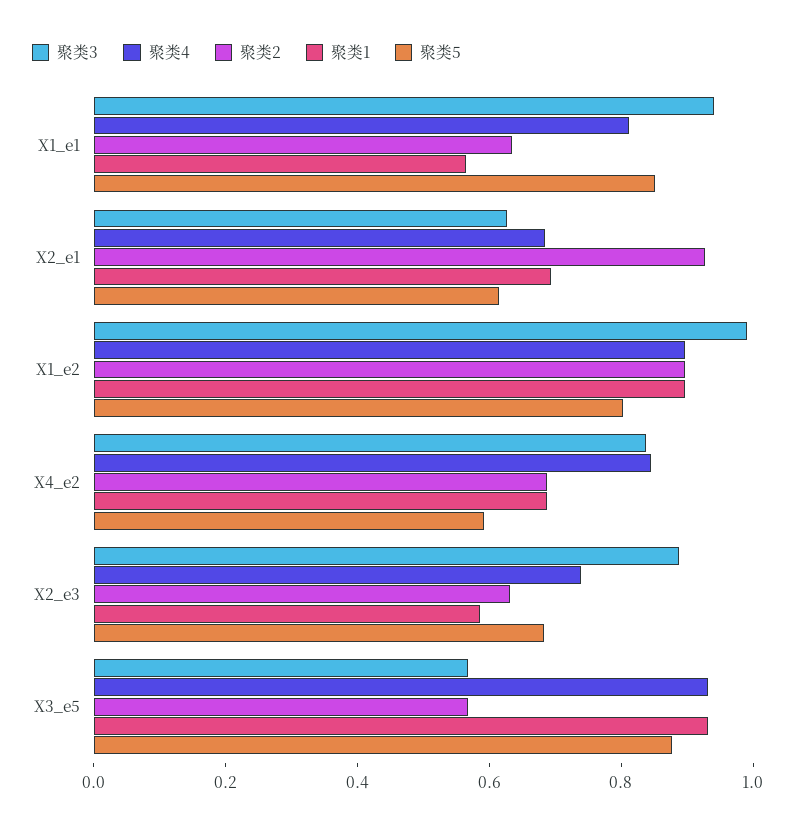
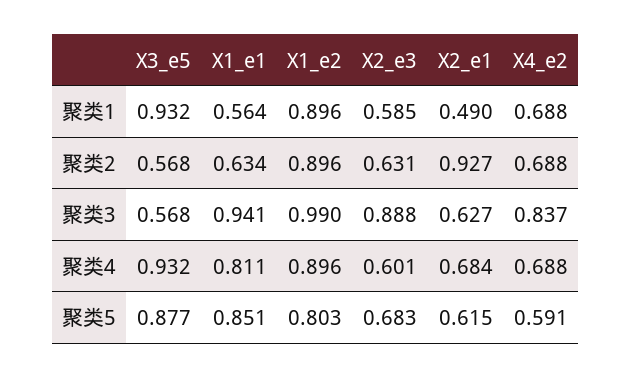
聚类1, X2_e1: 0.7 -> 0.49
聚类4, X4_e2: 0.85 -> 0.688
聚类4, X2_e3: 0.75 -> 0.601

